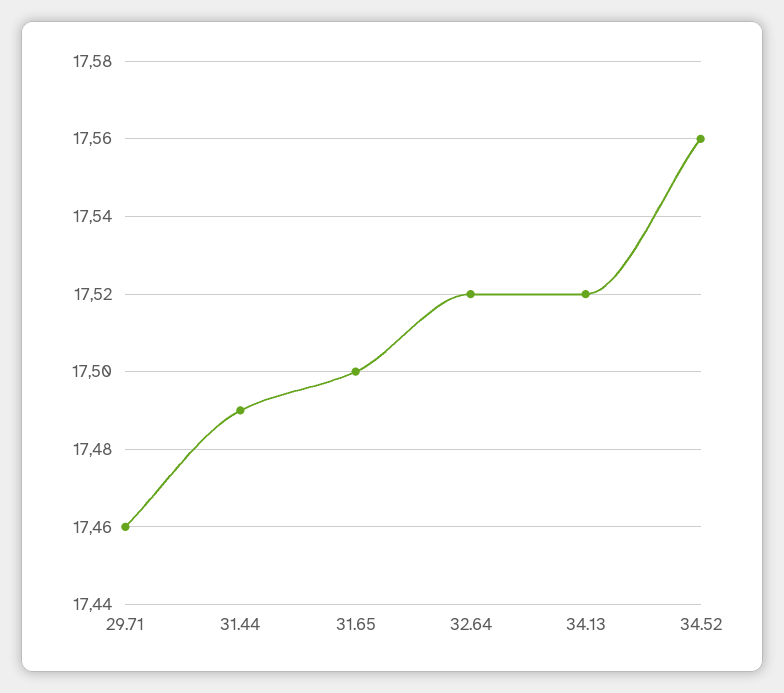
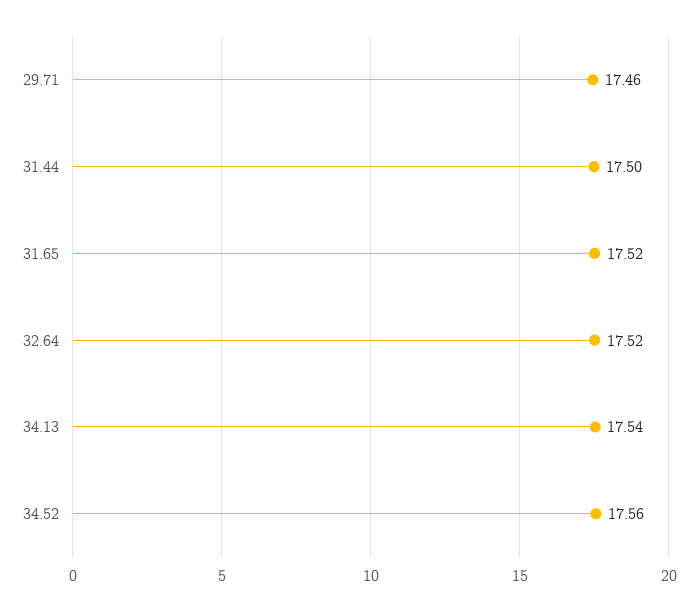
31.44: 17.49 -> 17.5
31.65: 17.5 -> 17.52
34.13: 17.52 -> 17.54

